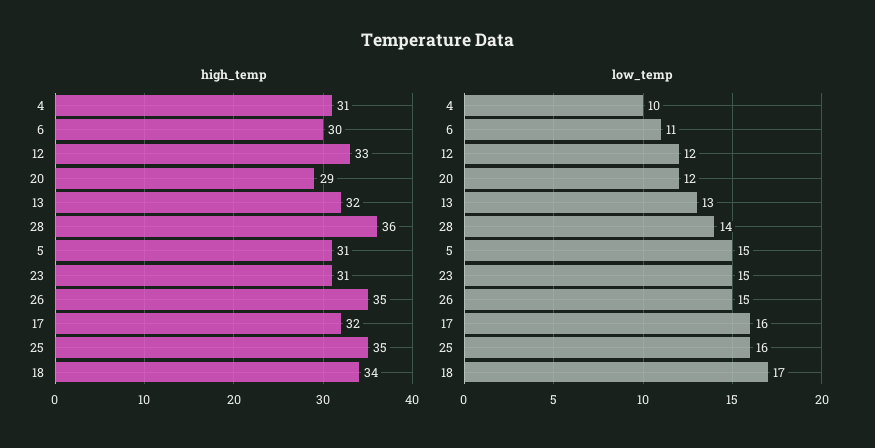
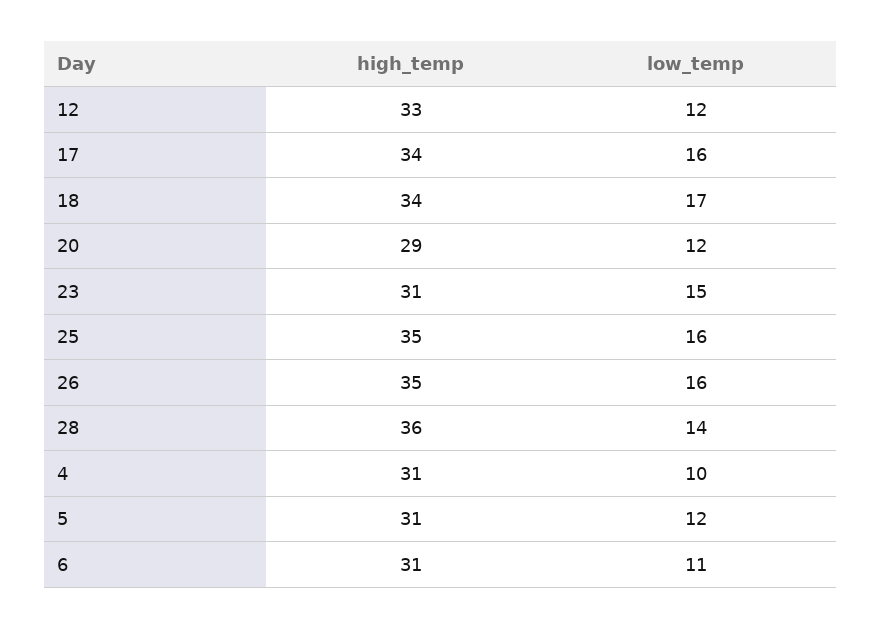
high_temp, 6: 30 -> 31
high_temp, 13: 32 -> none
high_temp, 17: 32 -> 34
low_temp, 13: 13 -> none
low_temp, 5: 15 -> 12
low_temp, 26: 15 -> 16

